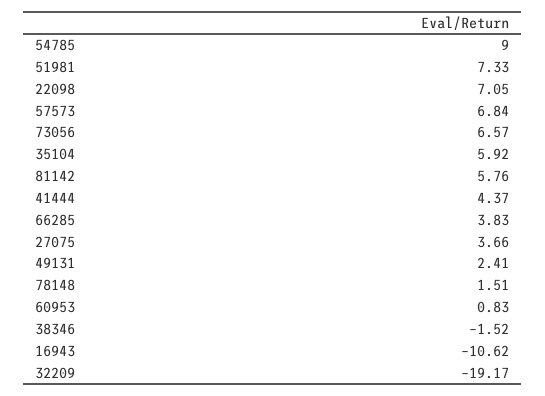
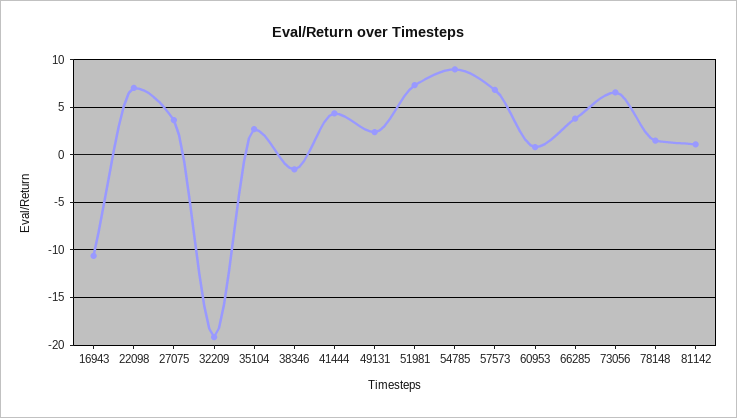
35104: 5.92 -> 3
81142: 5.76 -> 1

